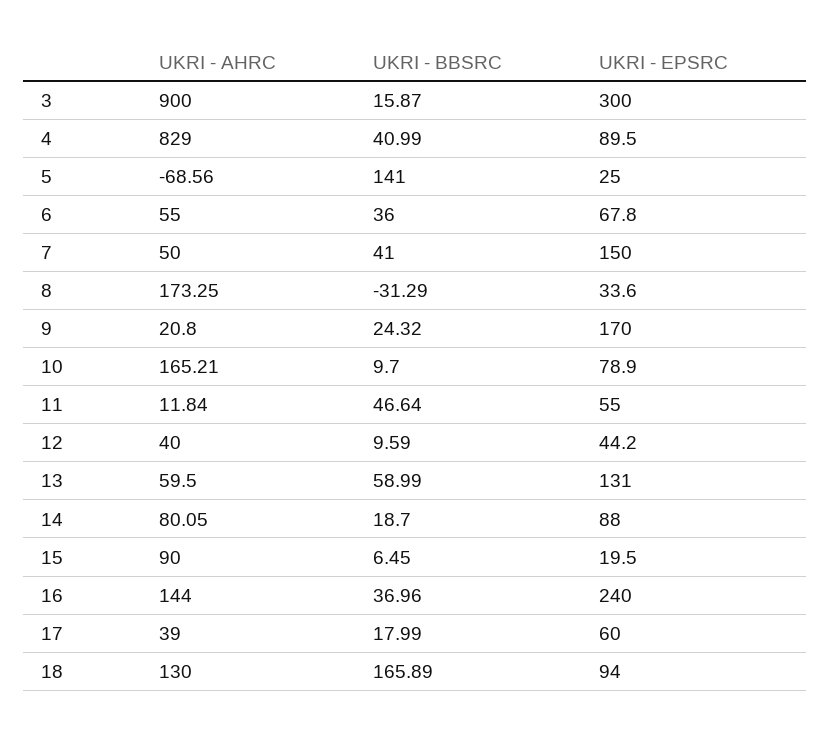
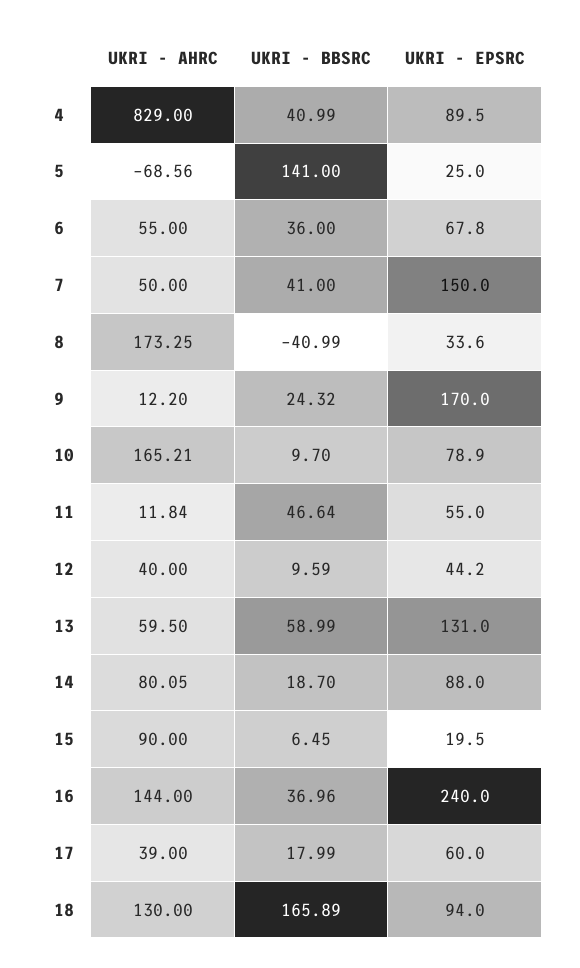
UKRI - AHRC, 3: 900 -> none
UKRI - BBSRC, 3: 15.87 -> none
UKRI - EPSRC, 3: 300 -> none
UKRI - BBSRC, 8: -31.29 -> -40.99
UKRI - AHRC, 9: 20.8 -> 12.2

